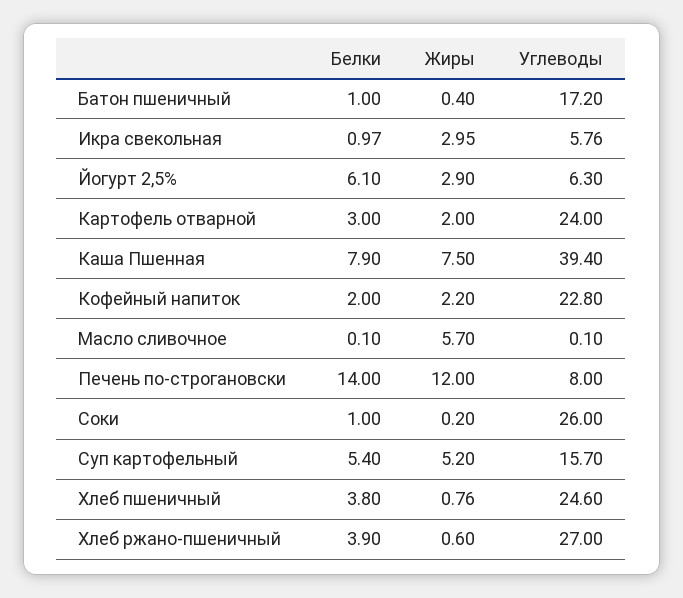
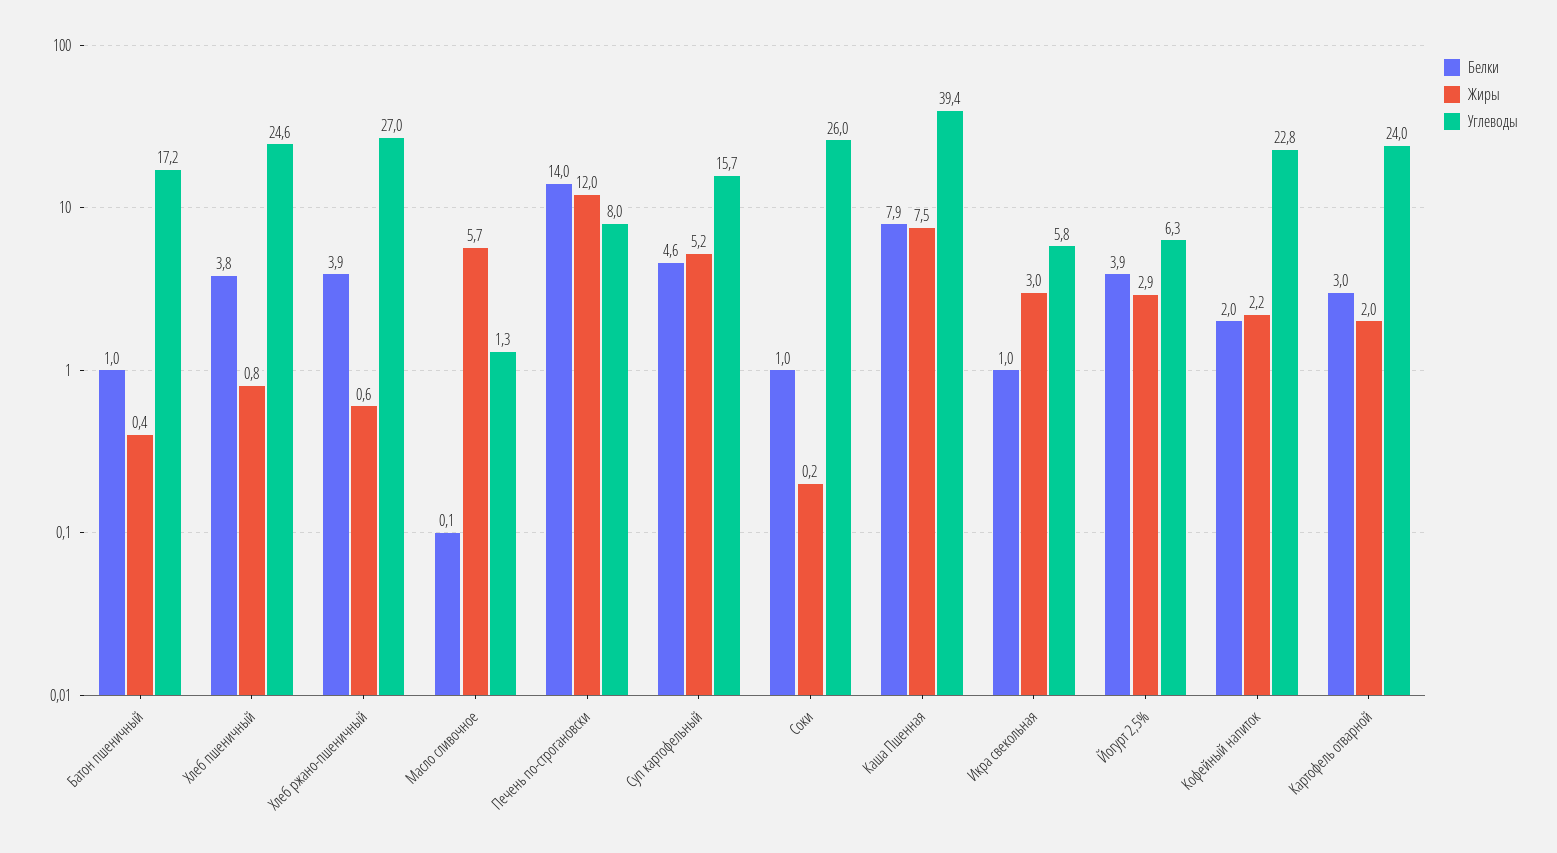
Белки, Йогурт 2,5%: 6.1 -> 3.9
Углеводы, Масло сливочное: 0.1 -> 1.3
Белки, Суп картофельный: 5.4 -> 4.6

